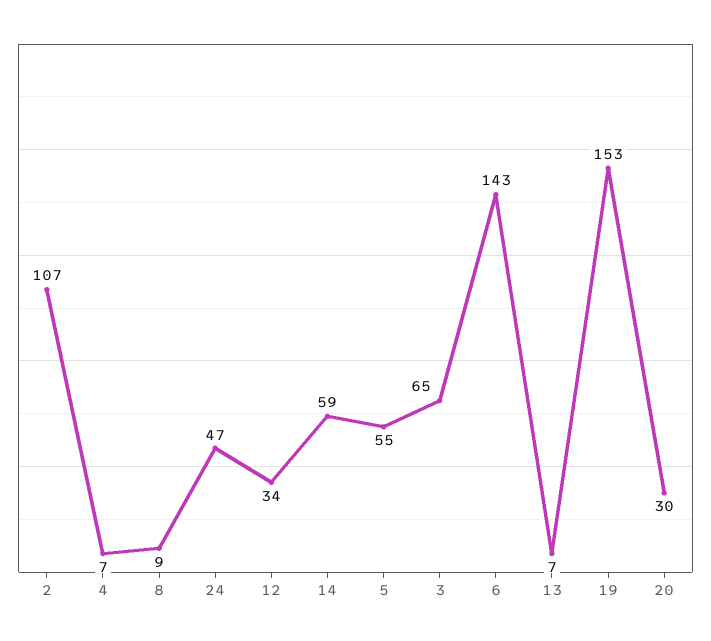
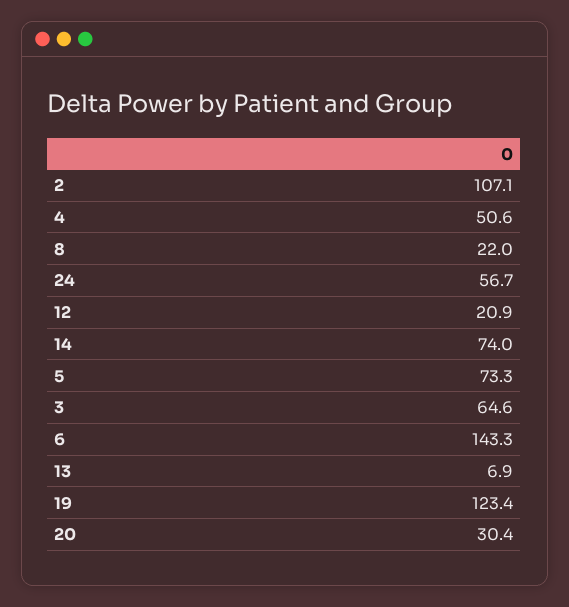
4: 7 -> 50.6
8: 9 -> 22
24: 47 -> 56.7
12: 34 -> 20.9
14: 59 -> 74
5: 55 -> 73.3
19: 153 -> 123.4

